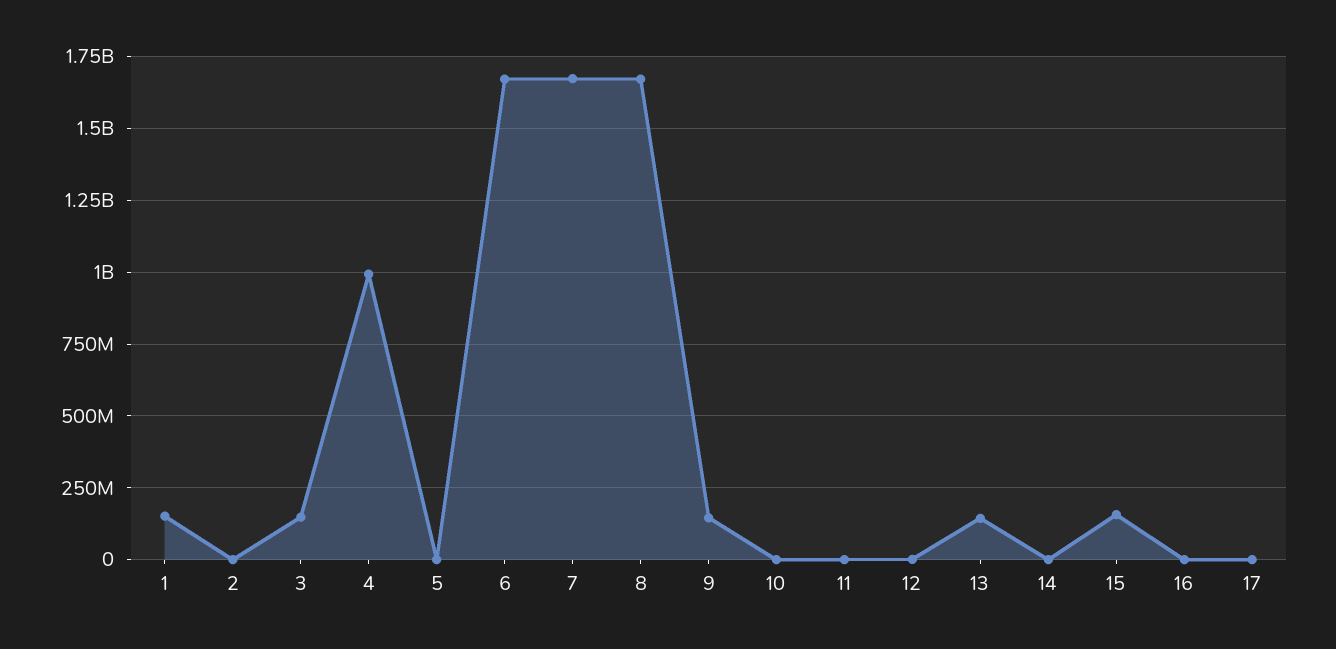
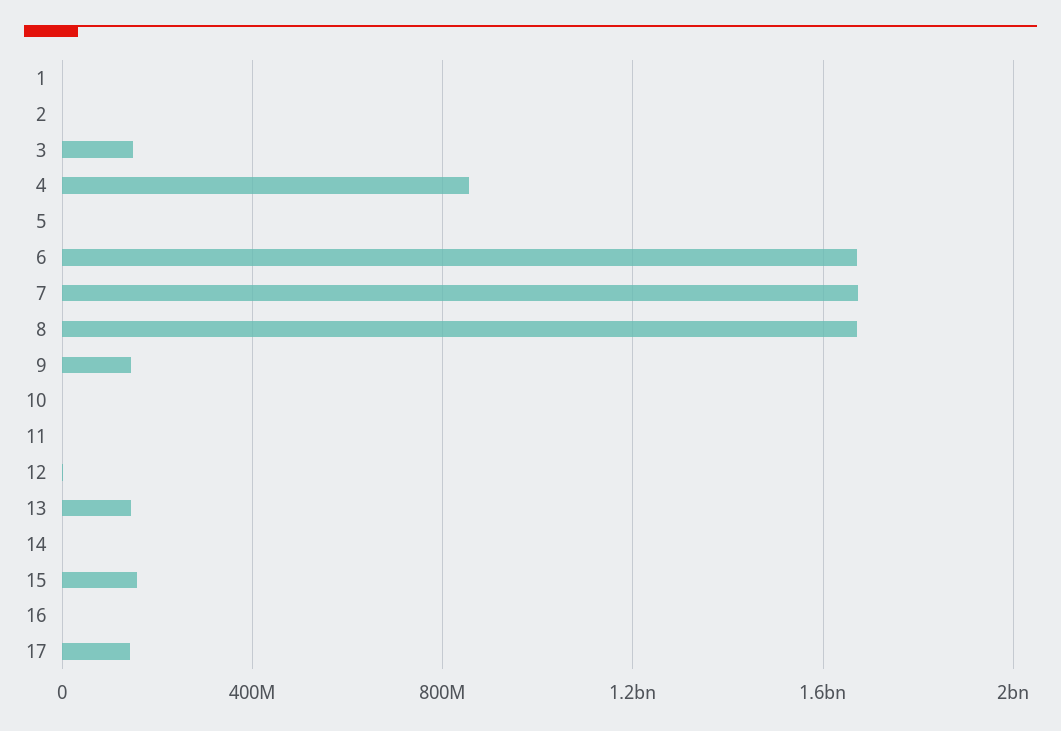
1: 150000000 -> 0
4: 1000000000 -> 850000000
17: 0 -> 150000000

